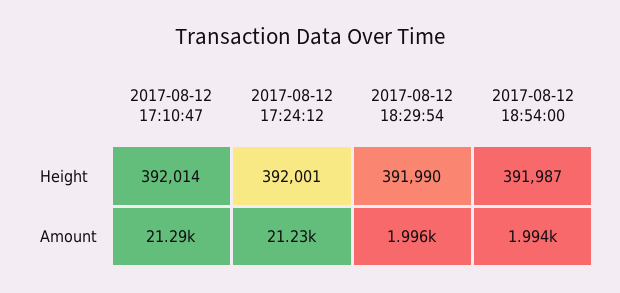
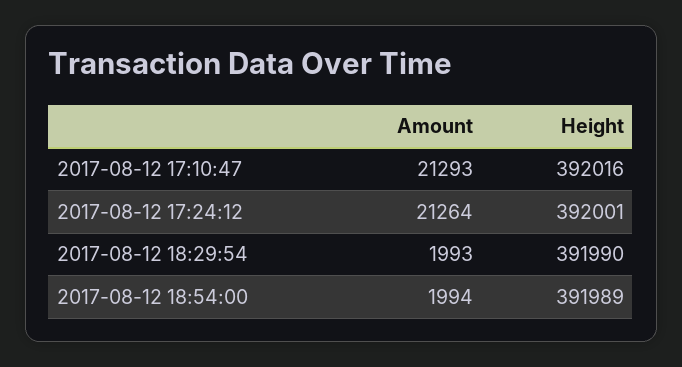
2017-08-12 17:10:47, Height: 392014 -> 392016
2017-08-12 18:54:00, Height: 391987 -> 391989
2017-08-12 17:24:12, Amount: 21230 -> 21264
2017-08-12 18:29:54, Amount: 1996 -> 1993

